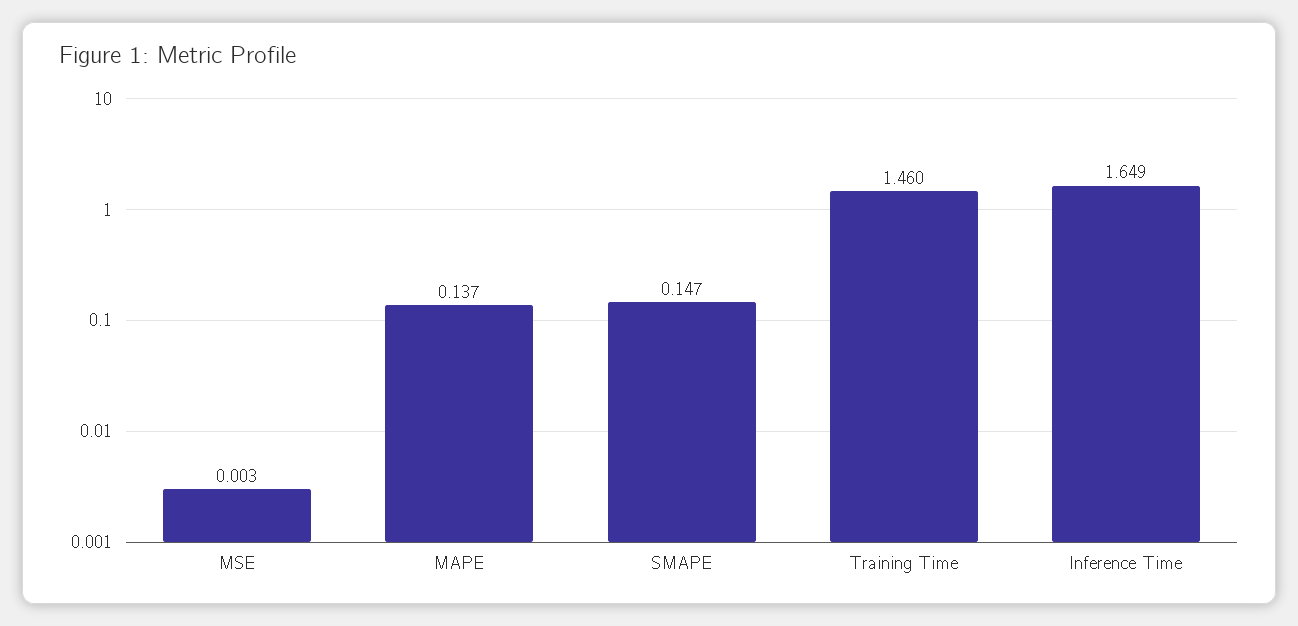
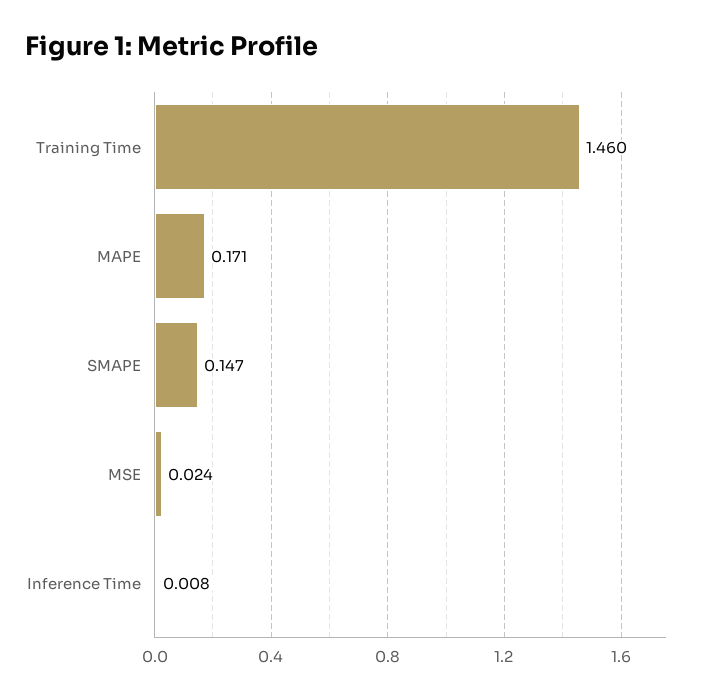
MSE: 0.003 -> 0.024
MAPE: 0.137 -> 0.171
Inference Time: 1.649 -> 0.008

